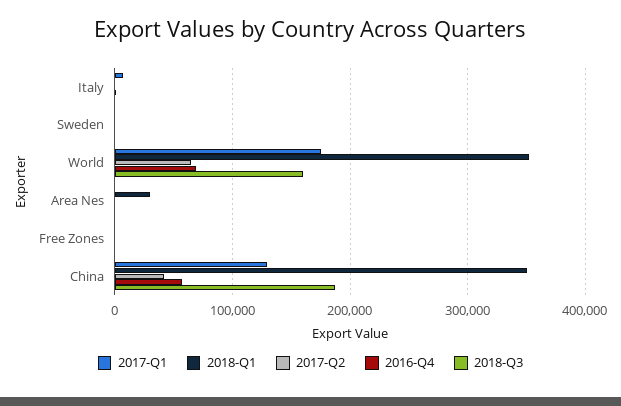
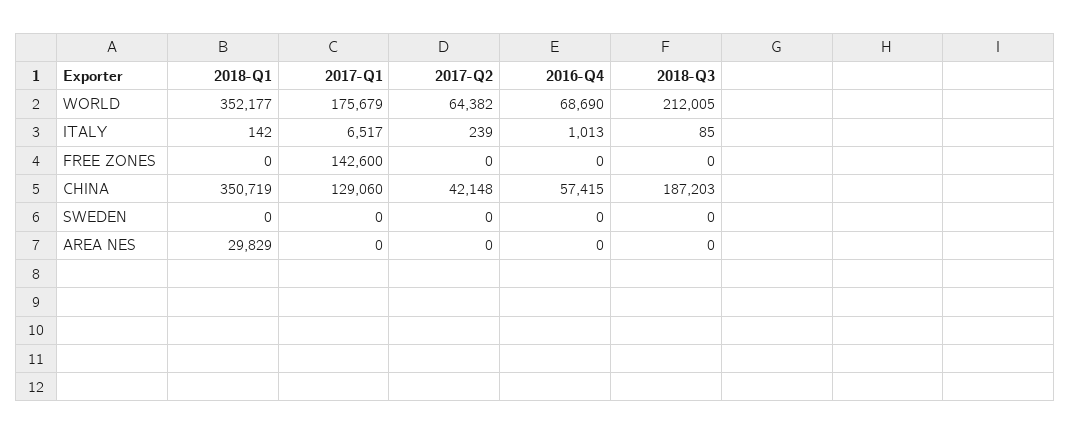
2018-Q3, World: 160000 -> 212005
2017-Q1, Free Zones: 0 -> 142600

